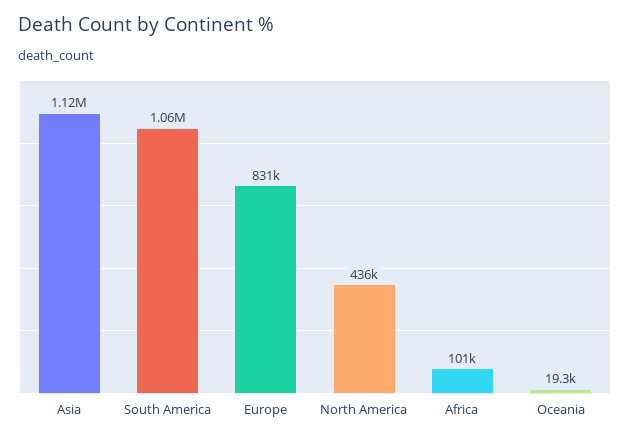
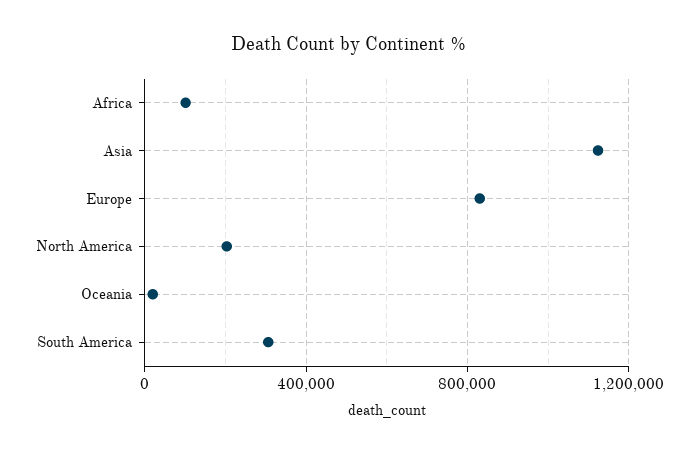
South America: 1060000 -> 300000
North America: 436000 -> 200000

